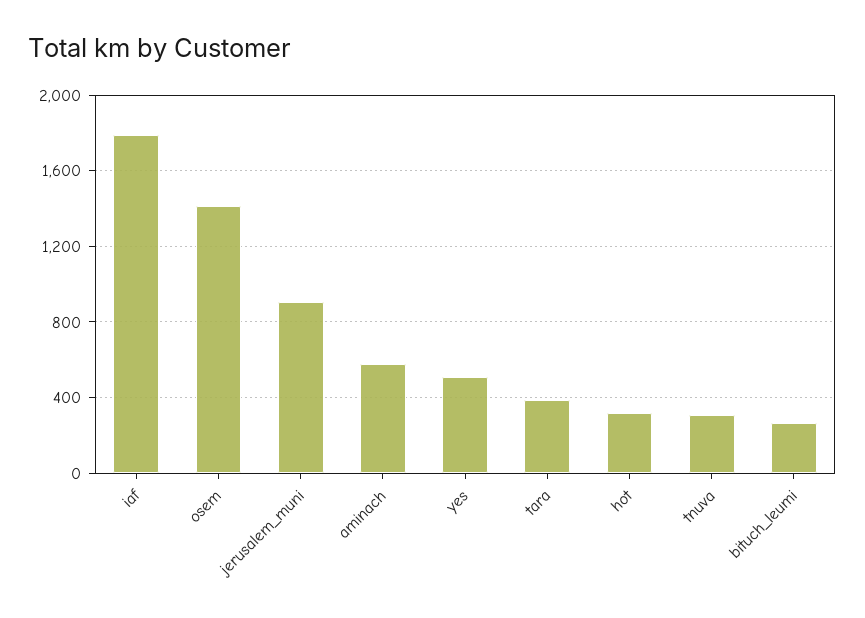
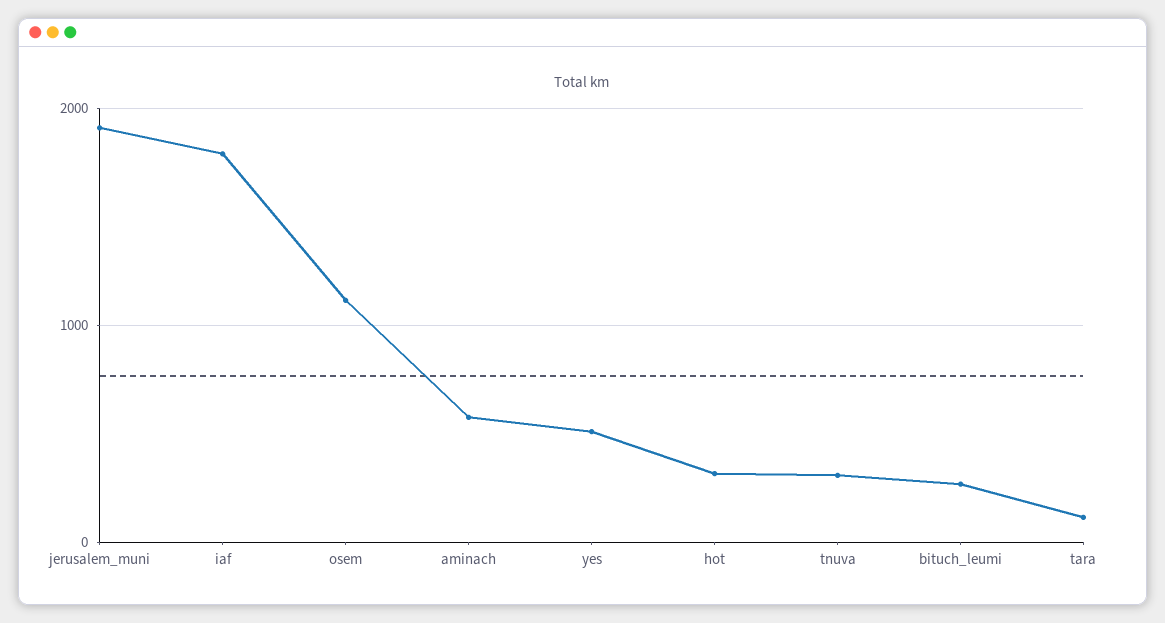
osem: 1400 -> 1100
jerusalem_muni: 900 -> 1900
tara: 400 -> 100

